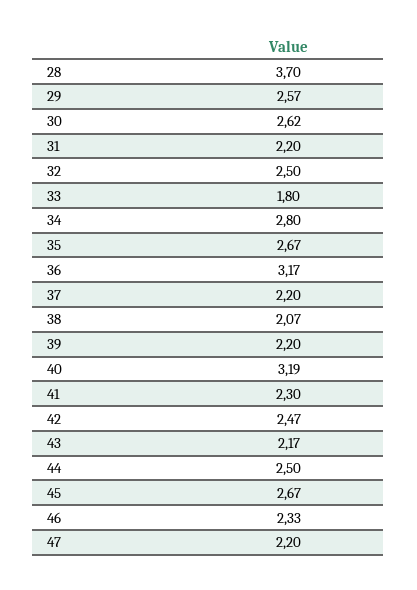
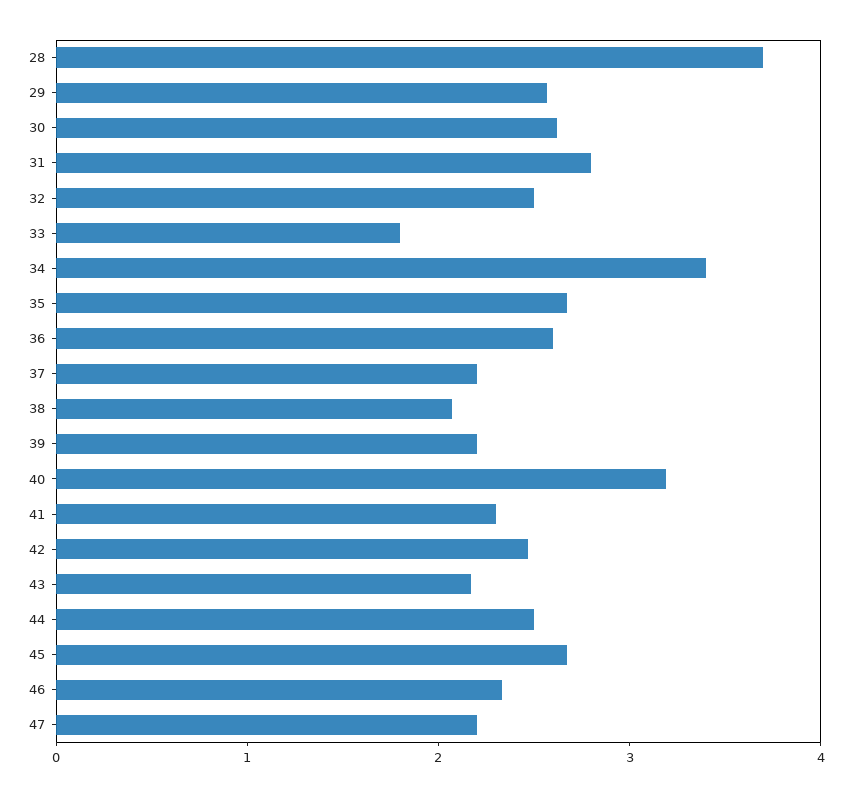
31: 2.2 -> 2.8
34: 2.8 -> 3.4
36: 3.17 -> 2.6

